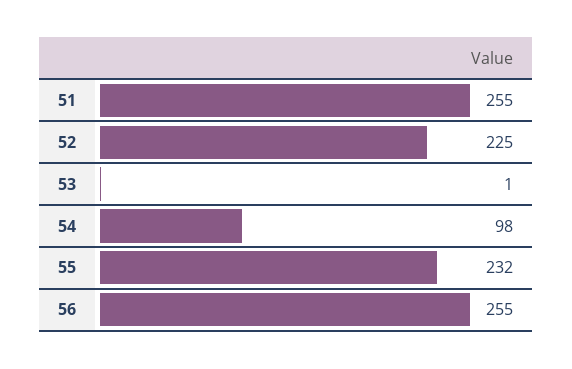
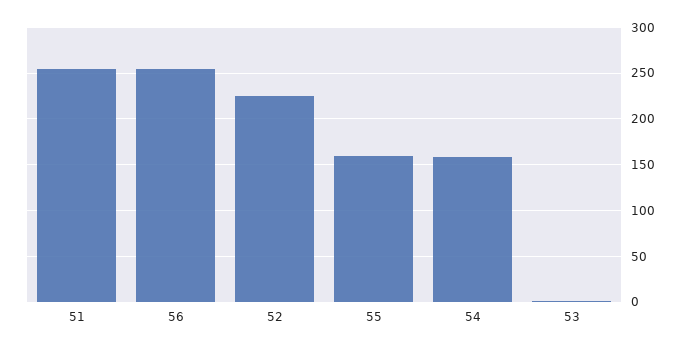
54: 98 -> 160
55: 232 -> 160

